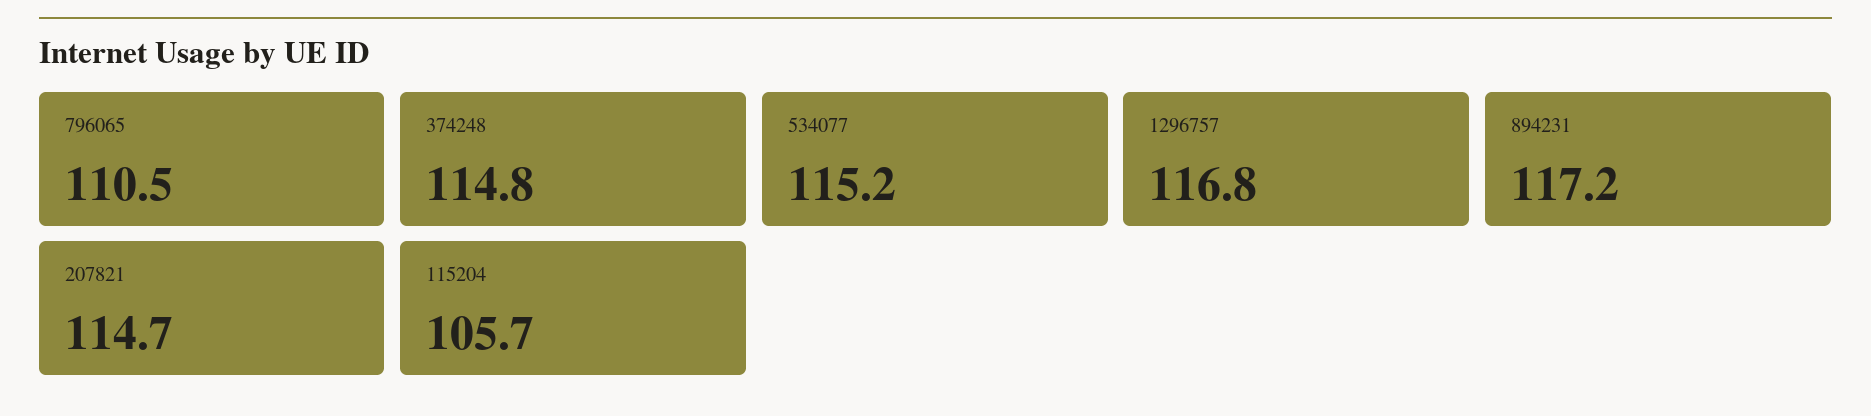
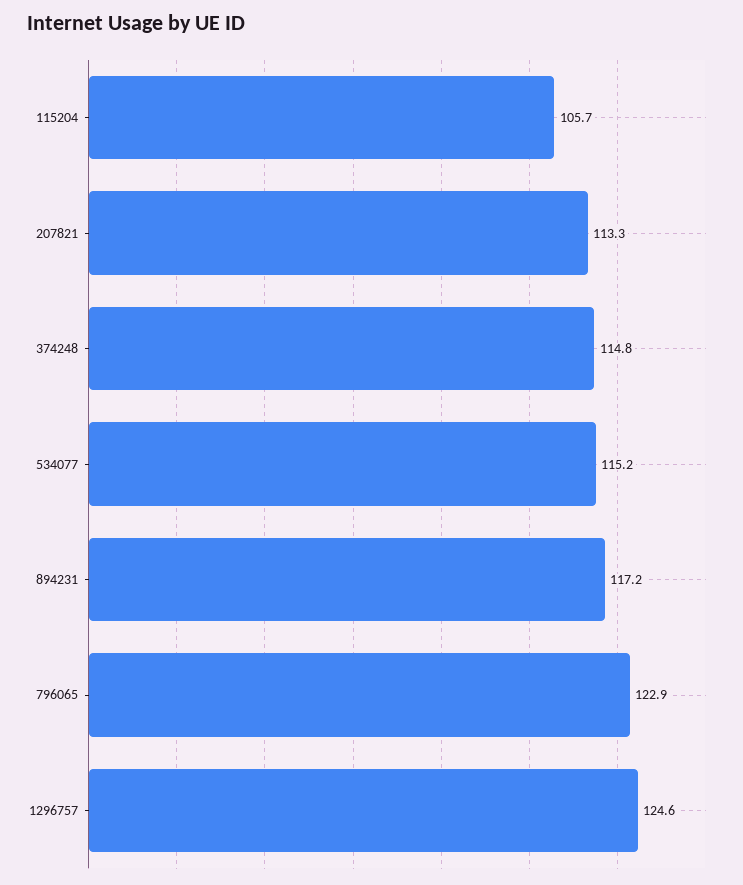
796065: 110.5 -> 122.9
1296757: 116.8 -> 124.6
207821: 114.7 -> 113.3

